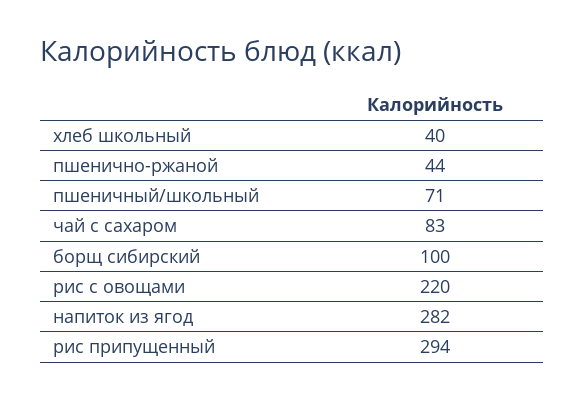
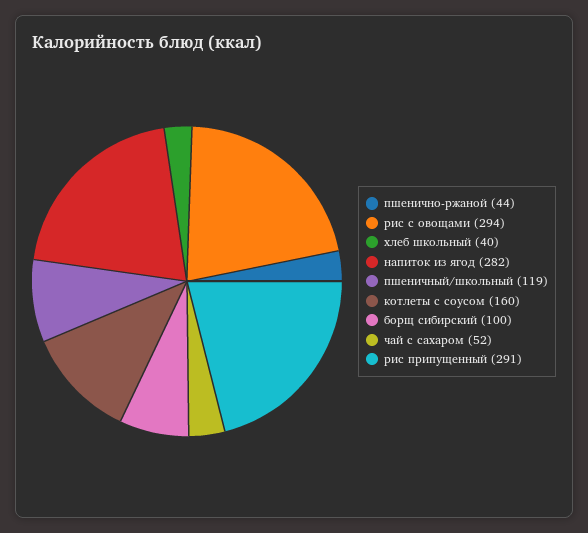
пшеничный/школьный: 71 -> 119
чай с сахаром: 83 -> 52
рис с овощами: 220 -> 294
рис припущенный: 294 -> 291
котлеты с соусом: none -> 160

